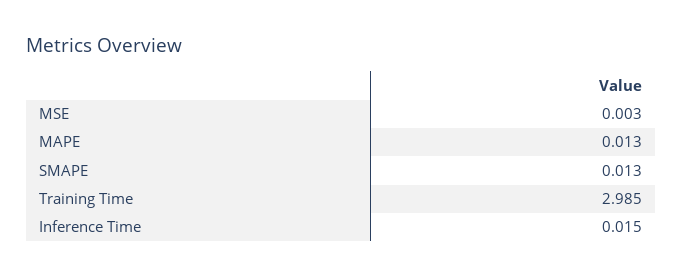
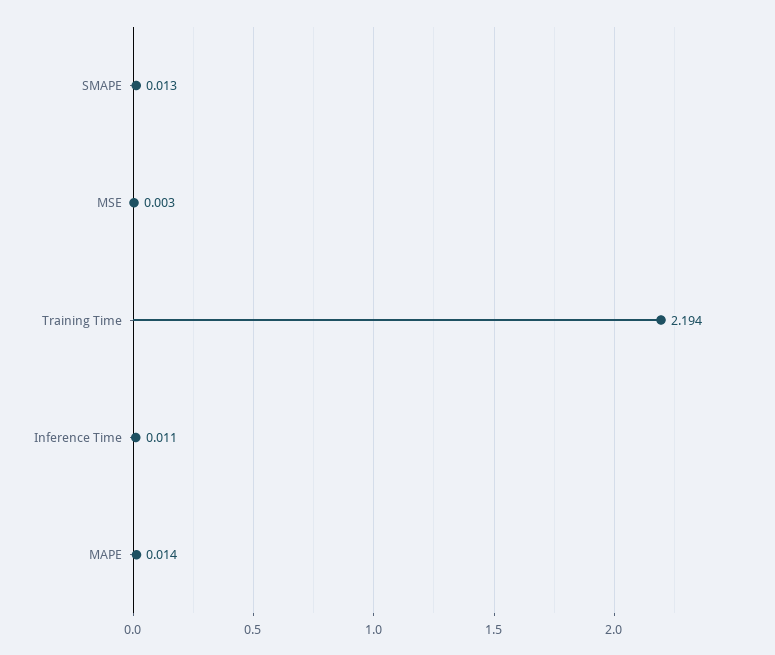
MAPE: 0.013 -> 0.014
Training Time: 2.985 -> 2.194
Inference Time: 0.015 -> 0.011

